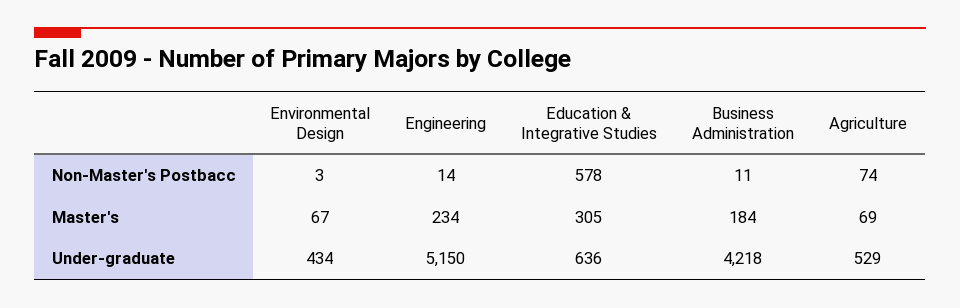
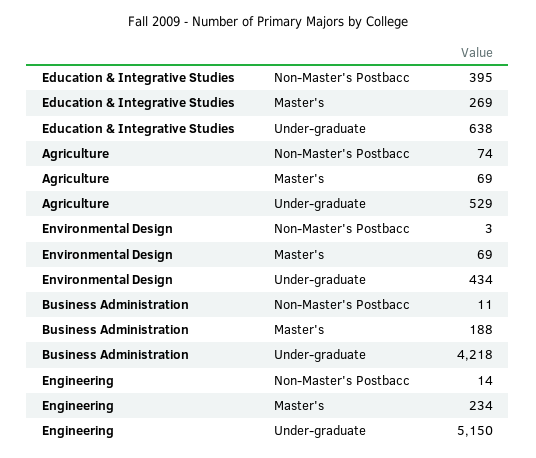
Education & Integrative Studies, Non-Master's Postbacc: 578 -> 395
Environmental Design, Master's: 67 -> 69
Education & Integrative Studies, Master's: 305 -> 269
Business Administration, Master's: 184 -> 188
Education & Integrative Studies, Under-graduate: 636 -> 638

